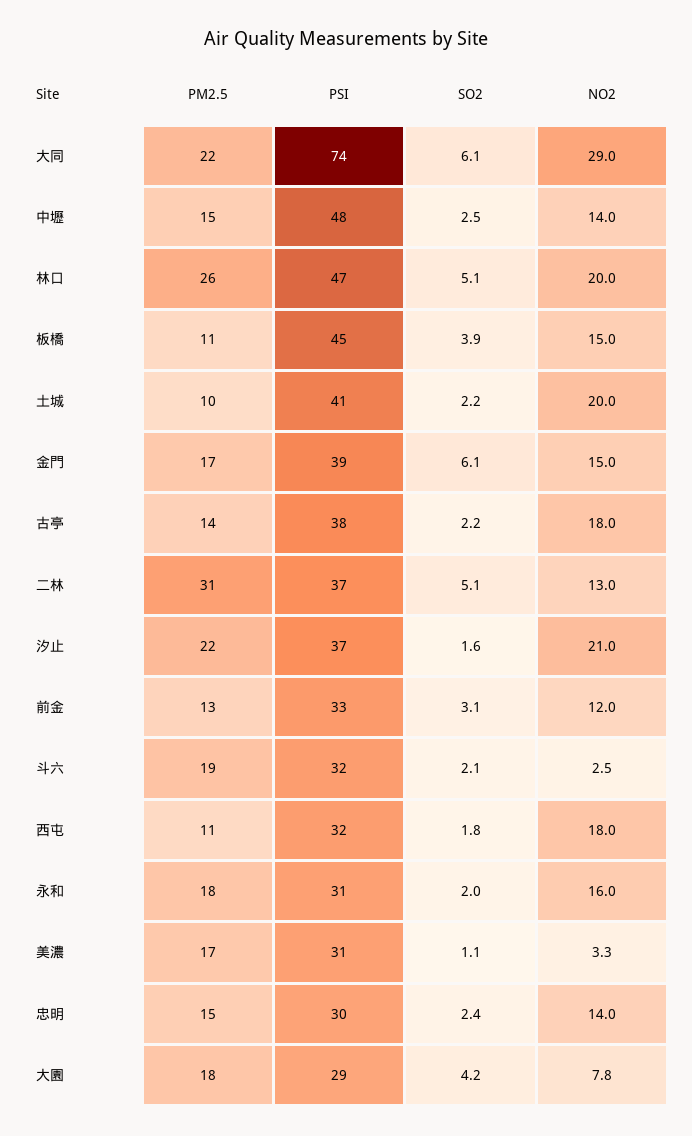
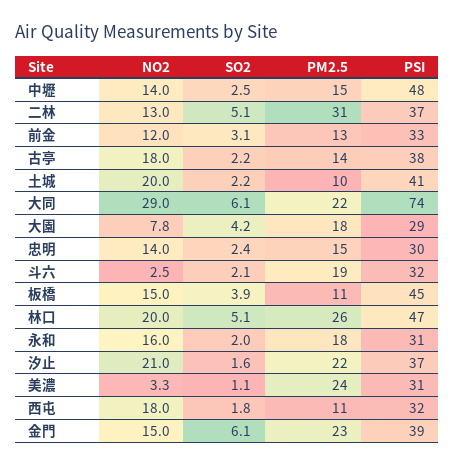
PM2.5, 金門: 17 -> 23
PM2.5, 美濃: 17 -> 24

